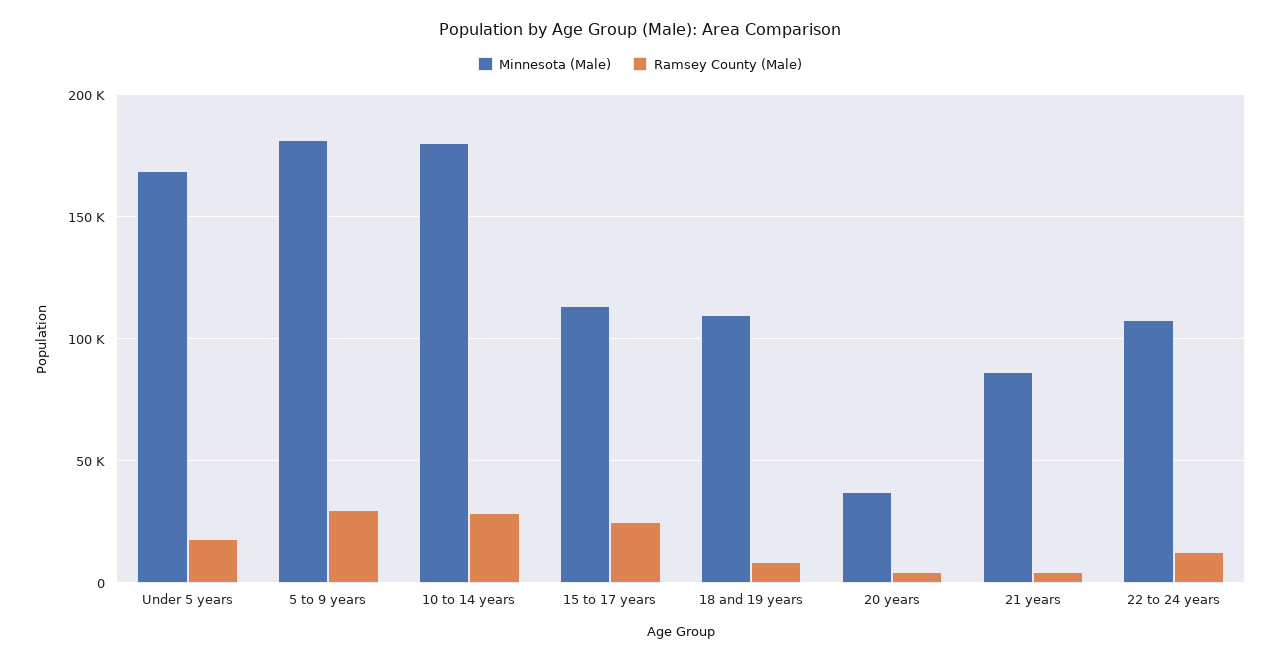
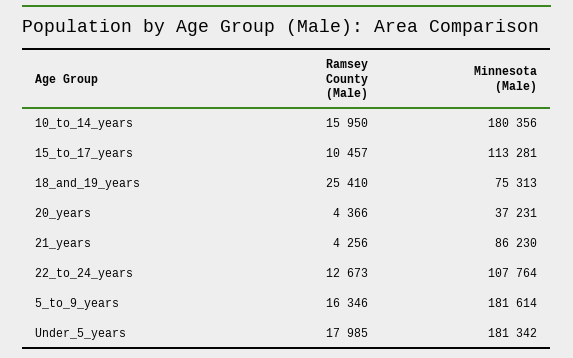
Minnesota (Male), Under 5 years: 170000 -> 181342
Ramsey County (Male), 5 to 9 years: 30000 -> 16346
Ramsey County (Male), 10 to 14 years: 30000 -> 15950
Ramsey County (Male), 15 to 17 years: 25000 -> 10457
Minnesota (Male), 18 and 19 years: 110000 -> 75313
Ramsey County (Male), 18 and 19 years: 10000 -> 25410

